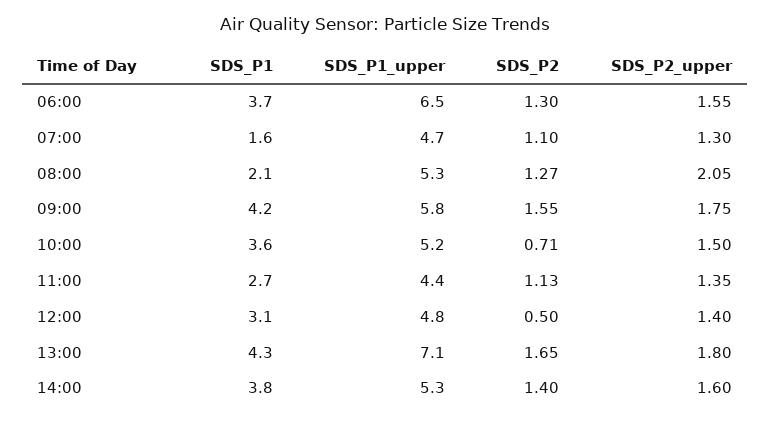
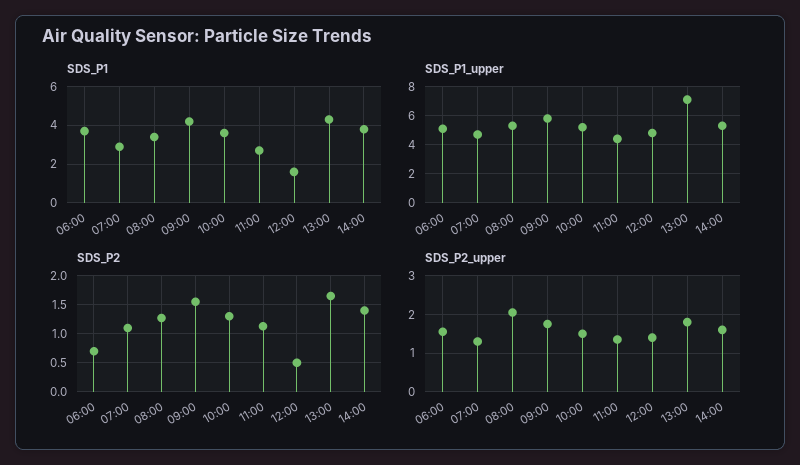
SDS_P1_upper, 06:00: 6.5 -> 5
SDS_P2, 06:00: 1.3 -> 0.75
SDS_P1, 07:00: 1.6 -> 3
SDS_P1, 08:00: 2.1 -> 3.5
SDS_P2, 10:00: 0.71 -> 1.25
SDS_P1, 12:00: 3.1 -> 1.5

